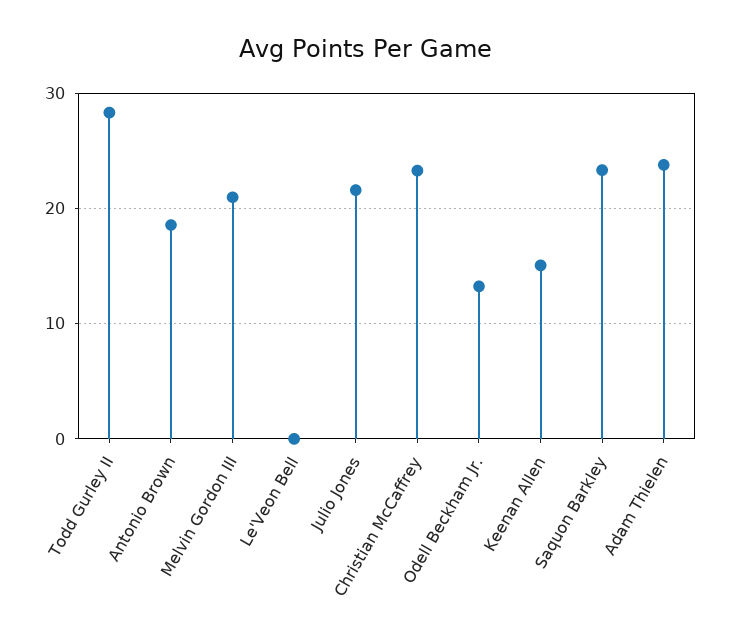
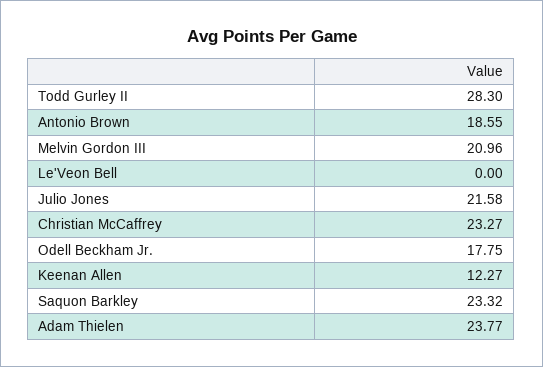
Odell Beckham Jr.: 13 -> 17.75
Keenan Allen: 15 -> 12.27

